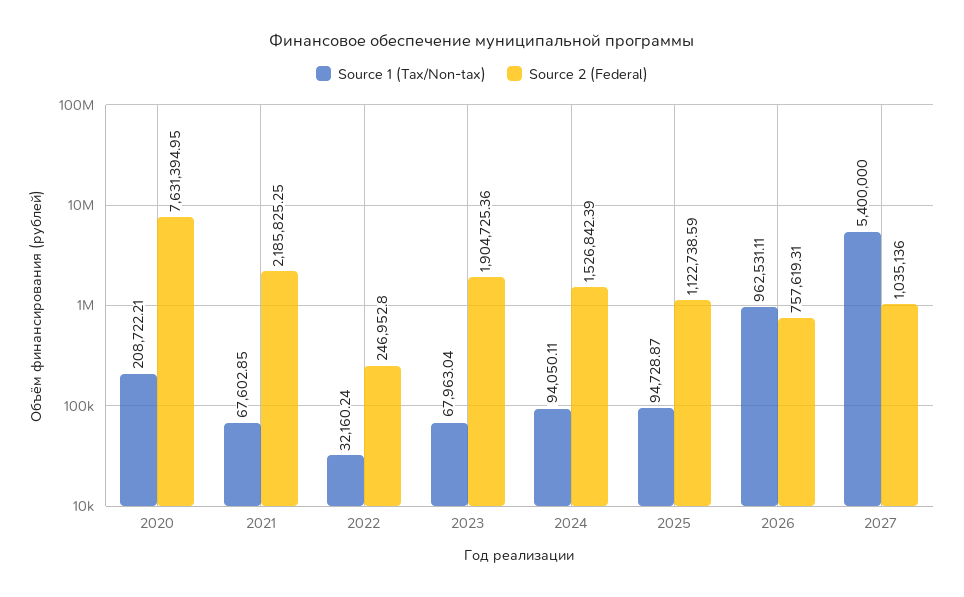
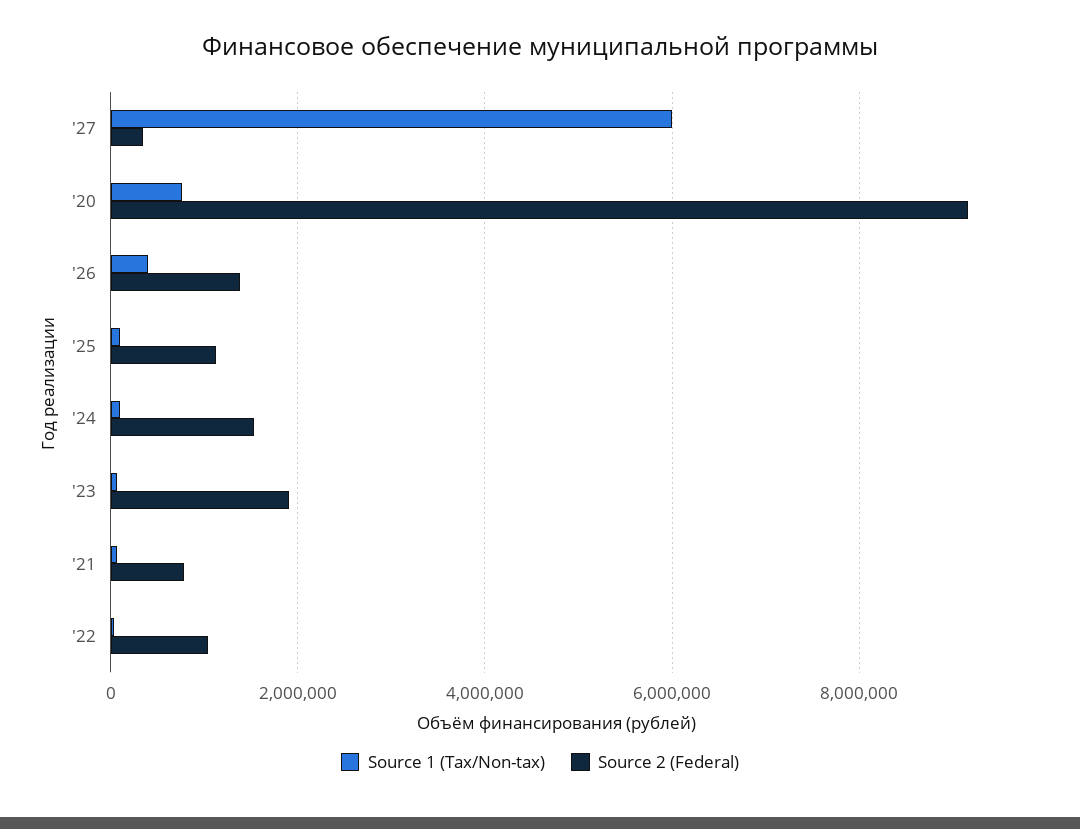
Source 1 (Tax/Non-tax), 2020: 208722.21 -> 800000
Source 2 (Federal), 2020: 7631394.95 -> 9200000
Source 2 (Federal), 2021: 2185825.25 -> 800000
Source 2 (Federal), 2022: 246952.8 -> 1000000
Source 1 (Tax/Non-tax), 2026: 962531.11 -> 400000
Source 2 (Federal), 2026: 757619.31 -> 1400000
Source 1 (Tax/Non-tax), 2027: 5400000 -> 6000000
Source 2 (Federal), 2027: 1035136 -> 400000

